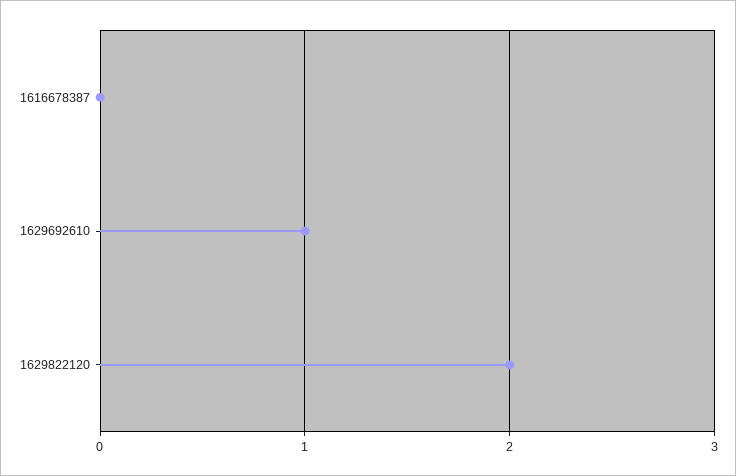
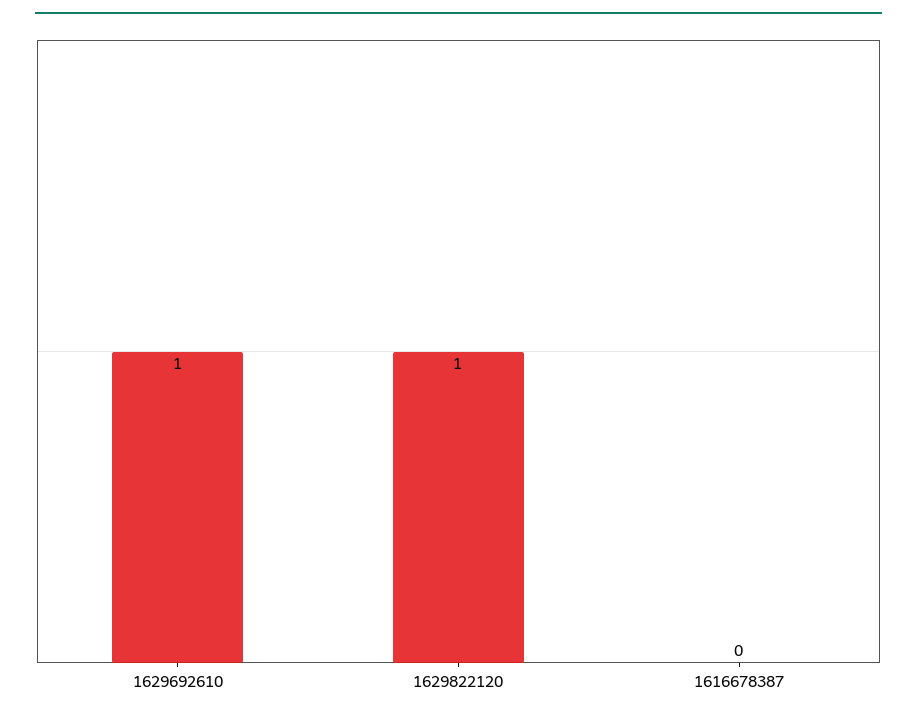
1629822120: 2 -> 1

